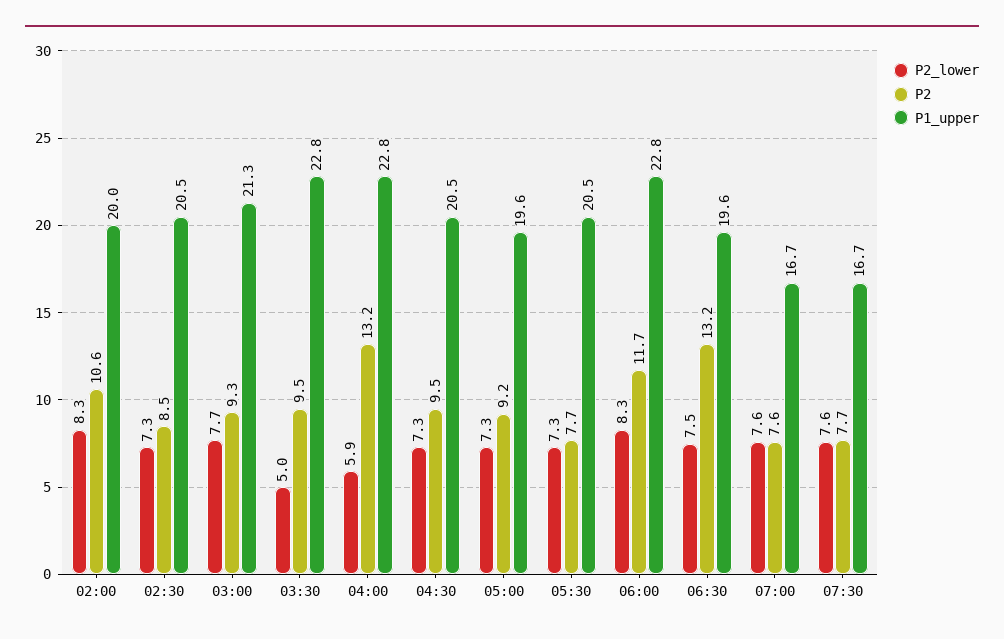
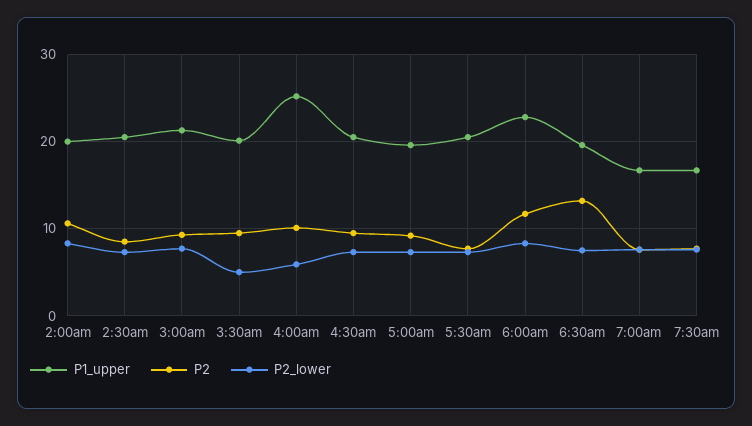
P1_upper, 03:30: 22.8 -> 20
P2, 04:00: 13.2 -> 10
P1_upper, 04:00: 22.8 -> 25

